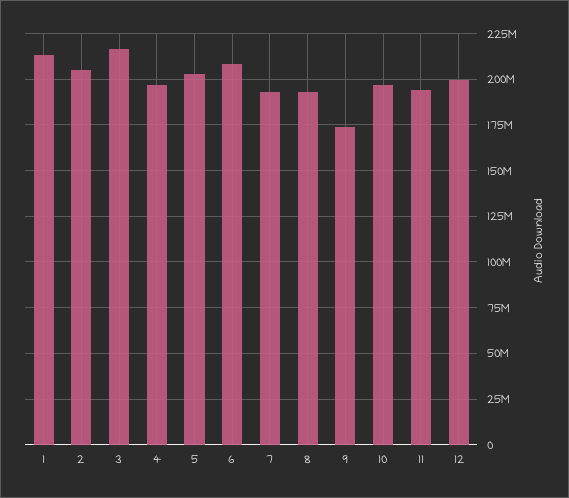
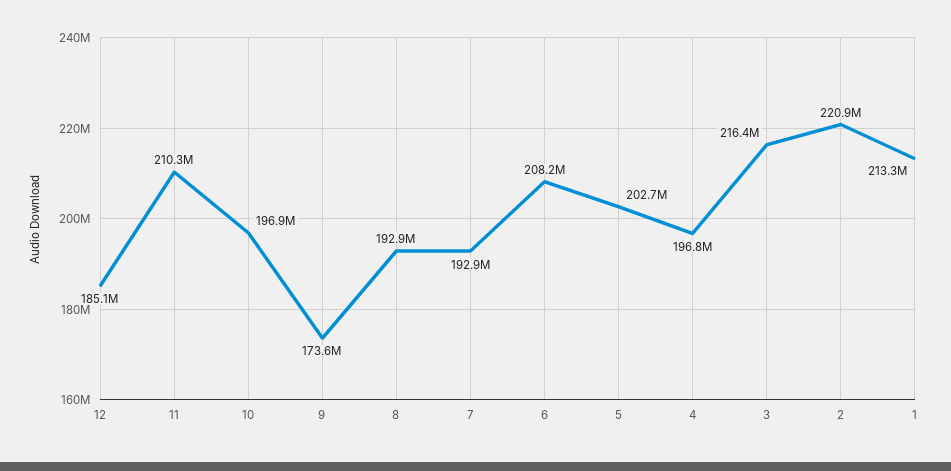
2: 205000000 -> 220900000
11: 195000000 -> 210300000
12: 200000000 -> 185100000

